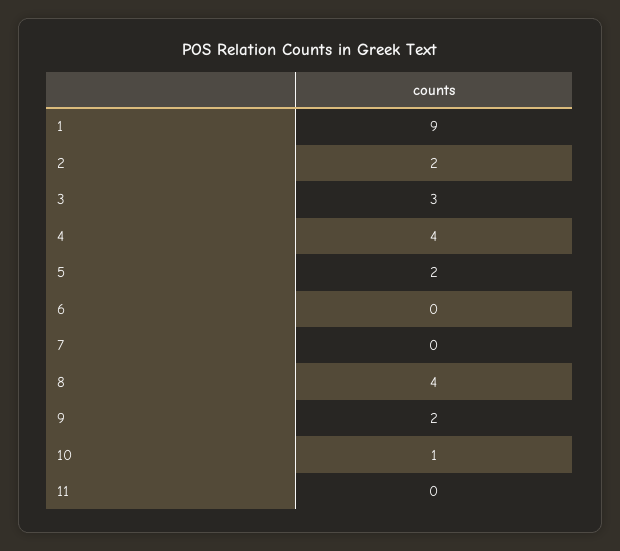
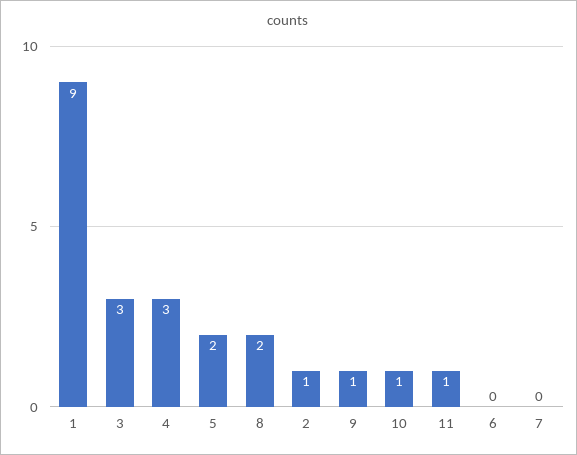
2: 2 -> 1
4: 4 -> 3
8: 4 -> 2
9: 2 -> 1
11: 0 -> 1

